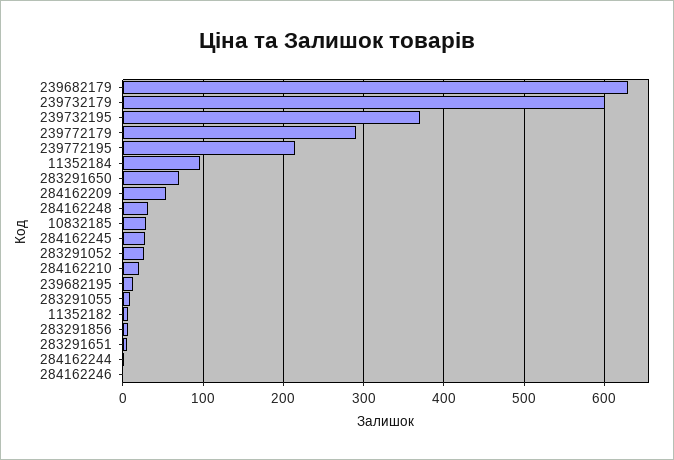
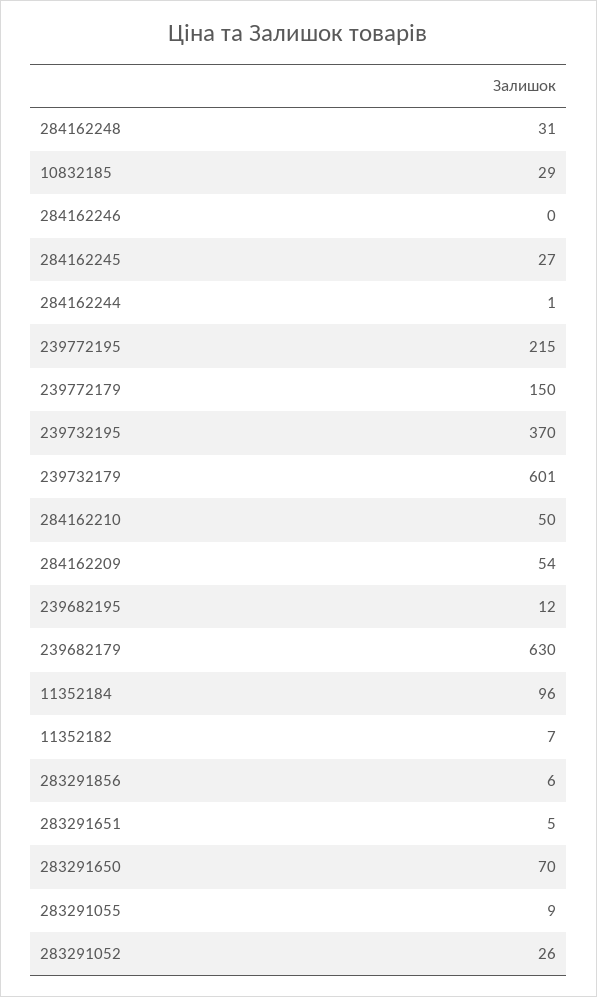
239772179: 290 -> 150
284162210: 20 -> 50

